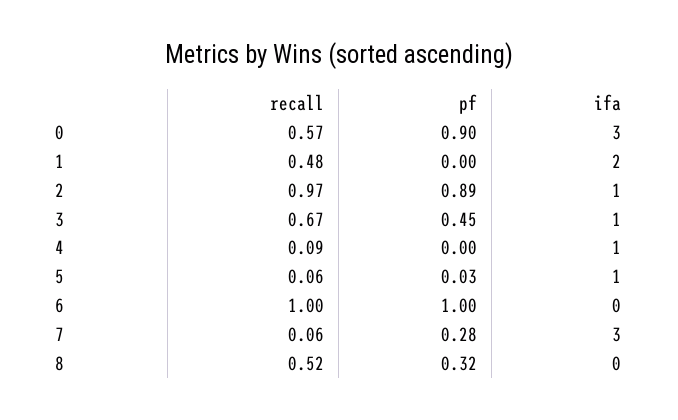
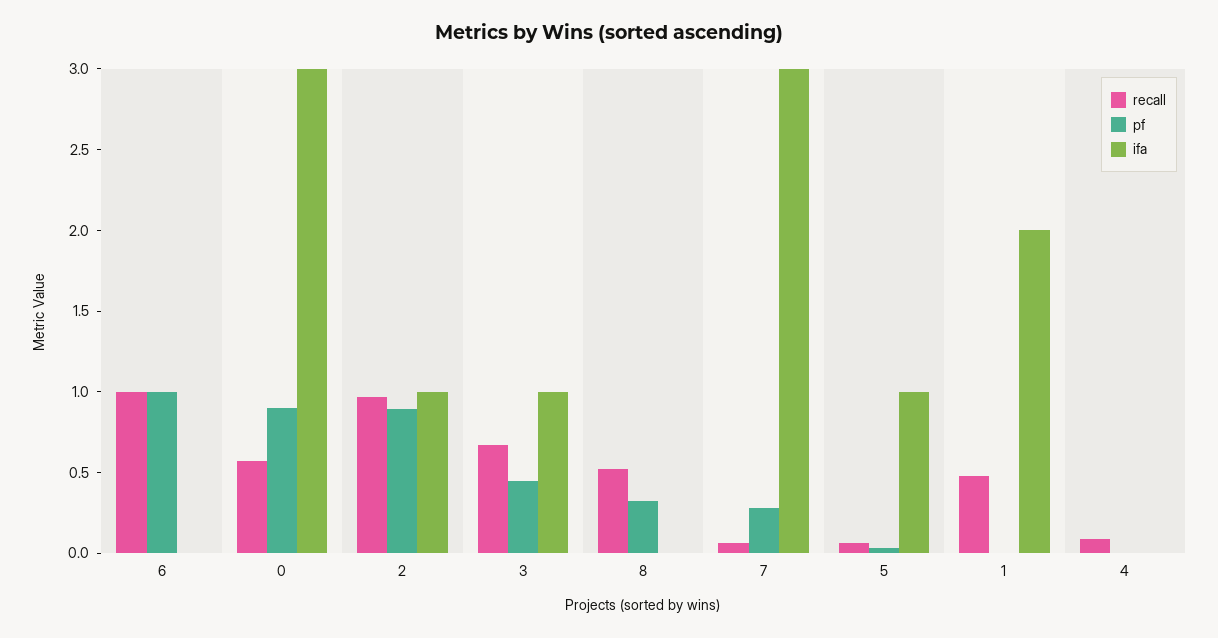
ifa, 4: 1 -> 0

